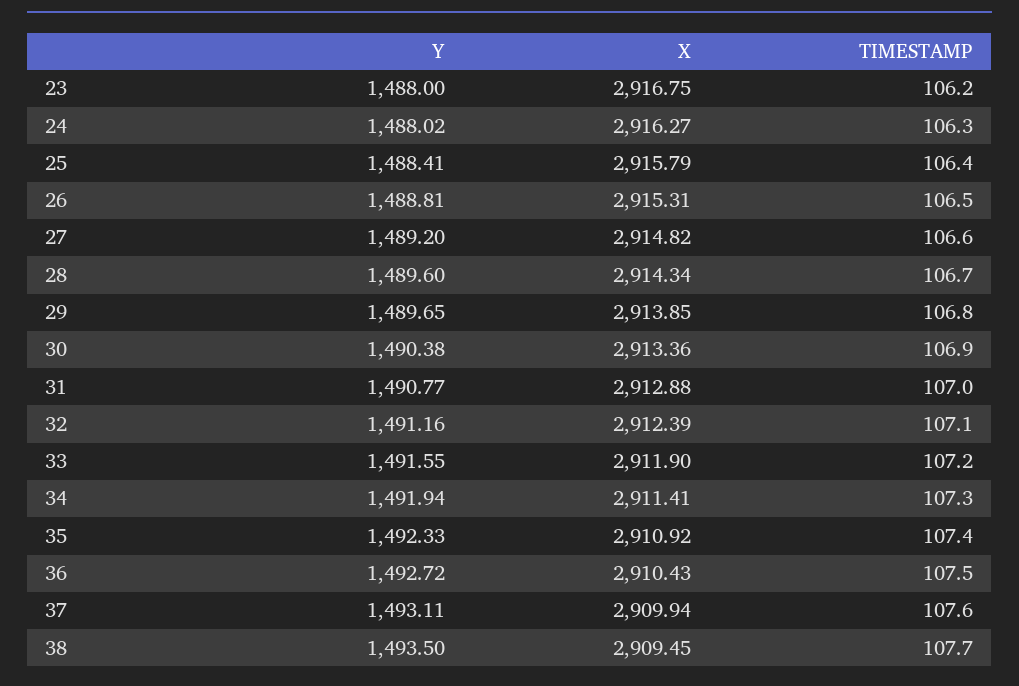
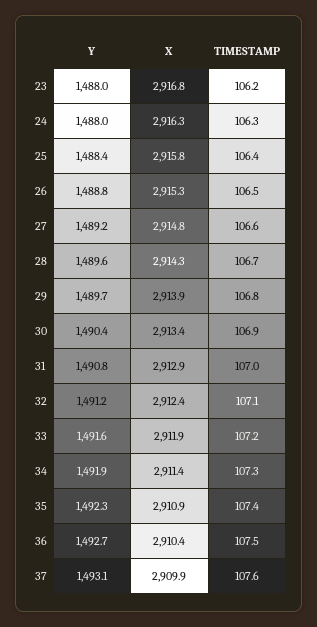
Y, 38: 1493.5 -> none
X, 38: 2909.45 -> none
TIMESTAMP, 38: 107.7 -> none

